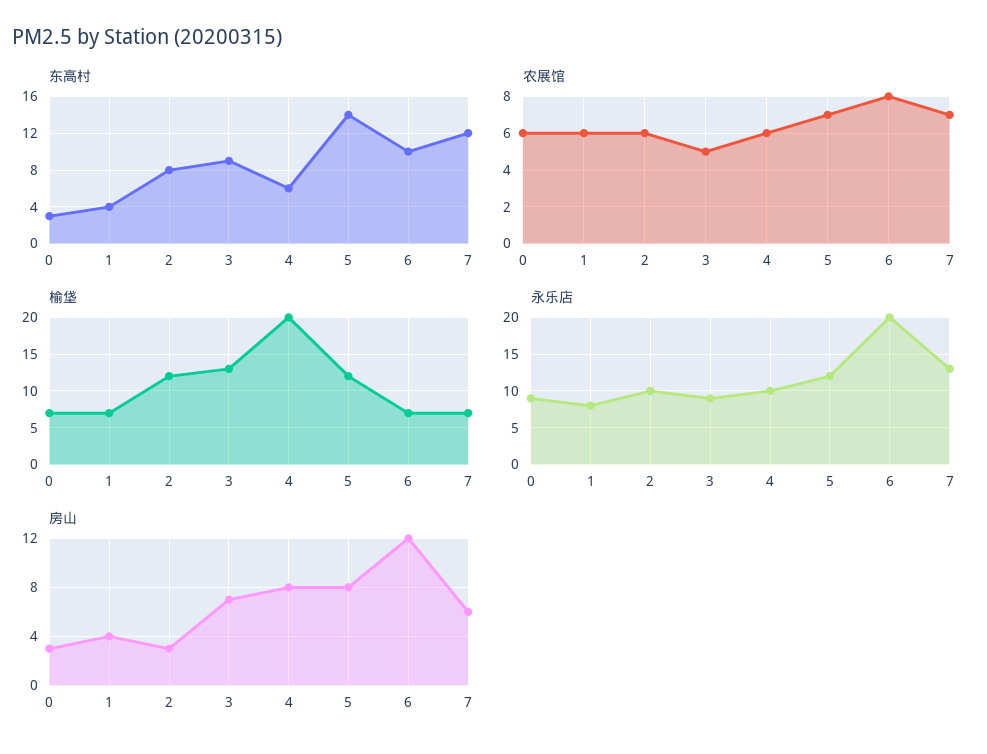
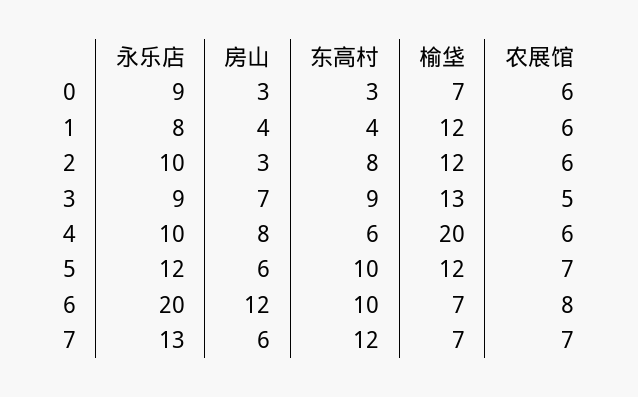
东高村, 5: 14 -> 10
榆垡, 1: 7 -> 12
房山, 5: 8 -> 6

